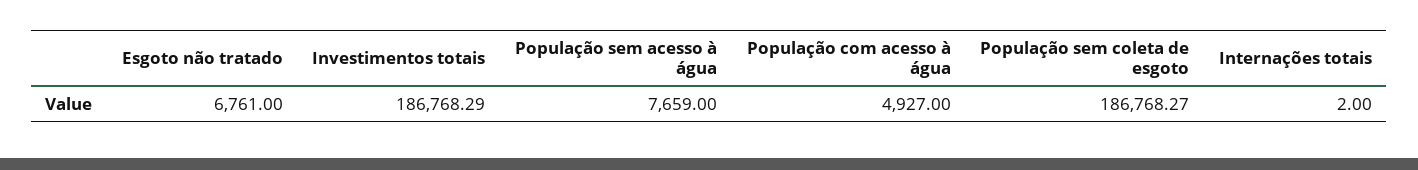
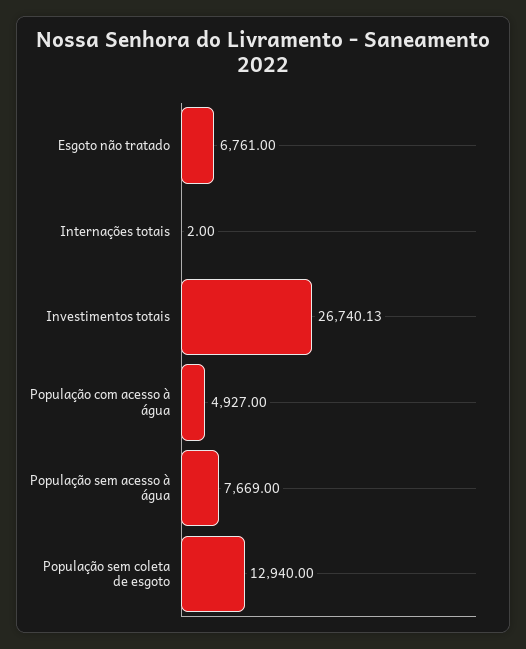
Investimentos totais: 186768.29 -> 26740.13
População sem acesso à água: 7659 -> 7669
População sem coleta de esgoto: 186768.27 -> 12940

